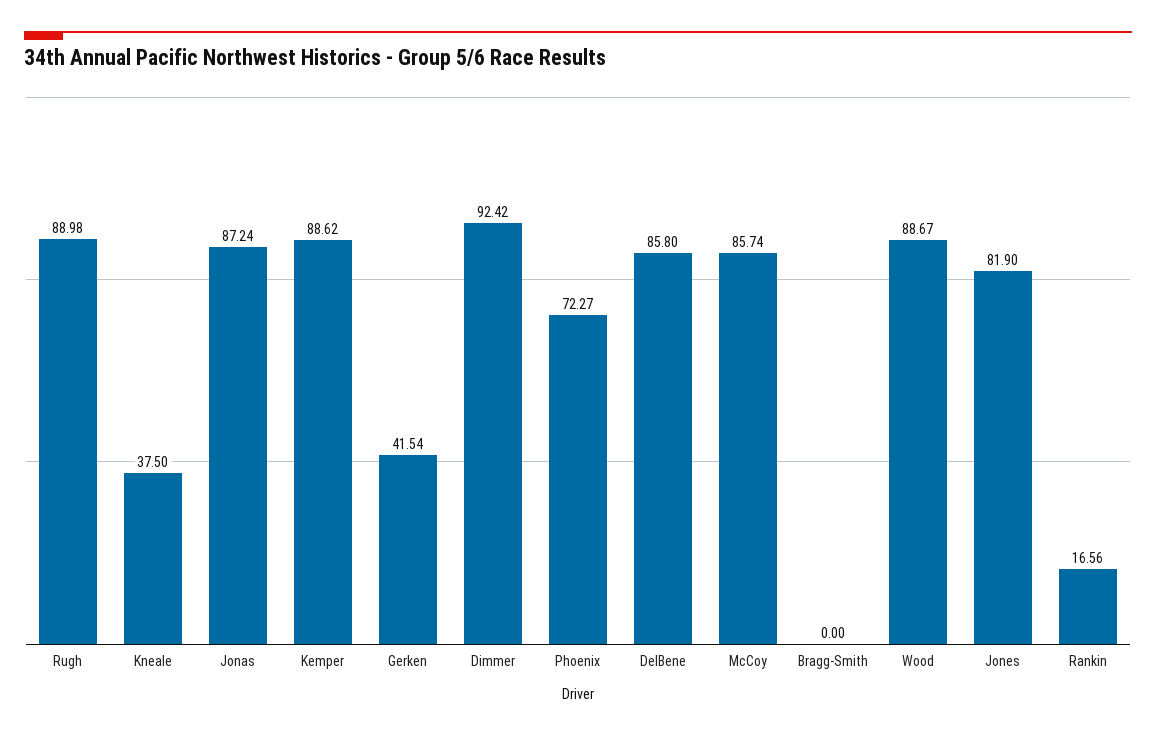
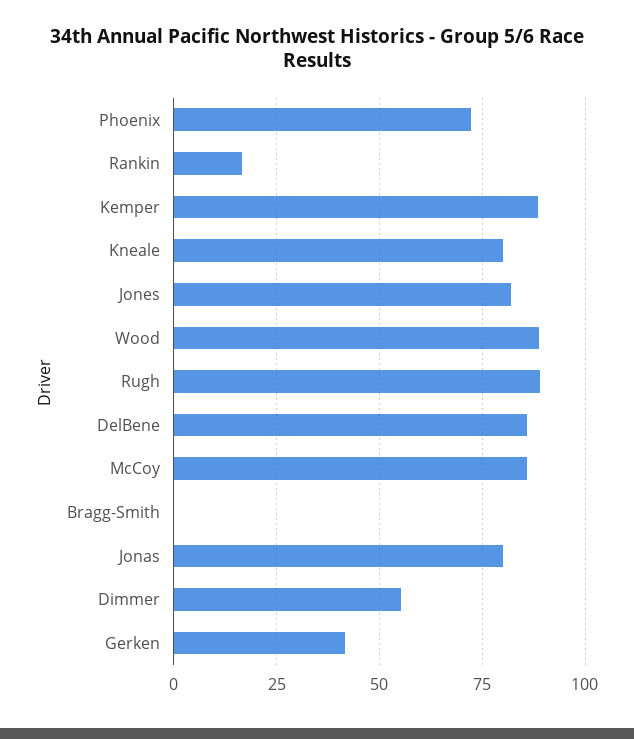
Kneale: 37.5 -> 80
Jonas: 87.24 -> 80
Dimmer: 92.42 -> 55

